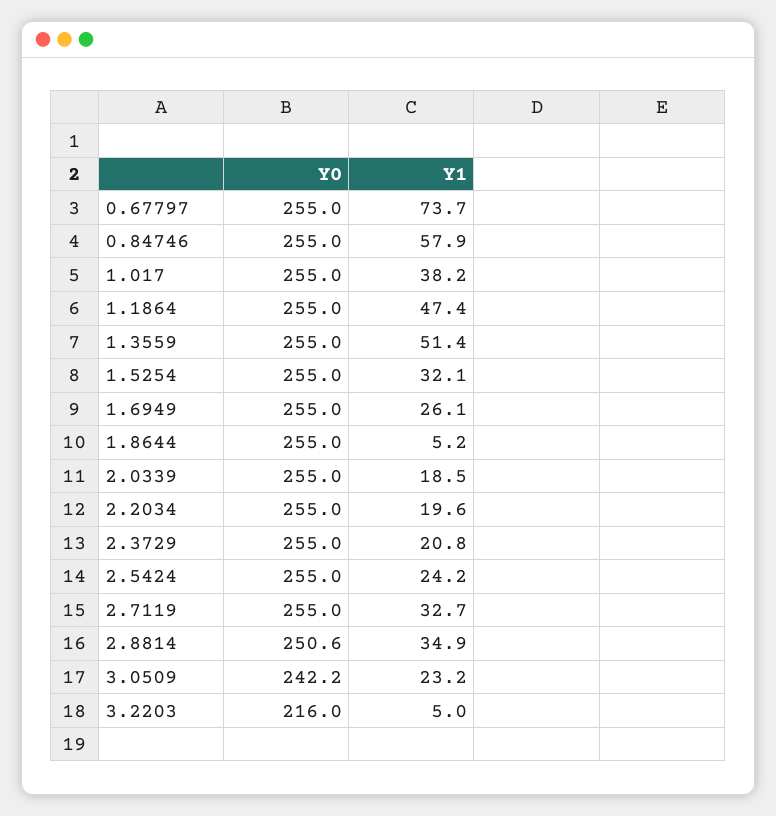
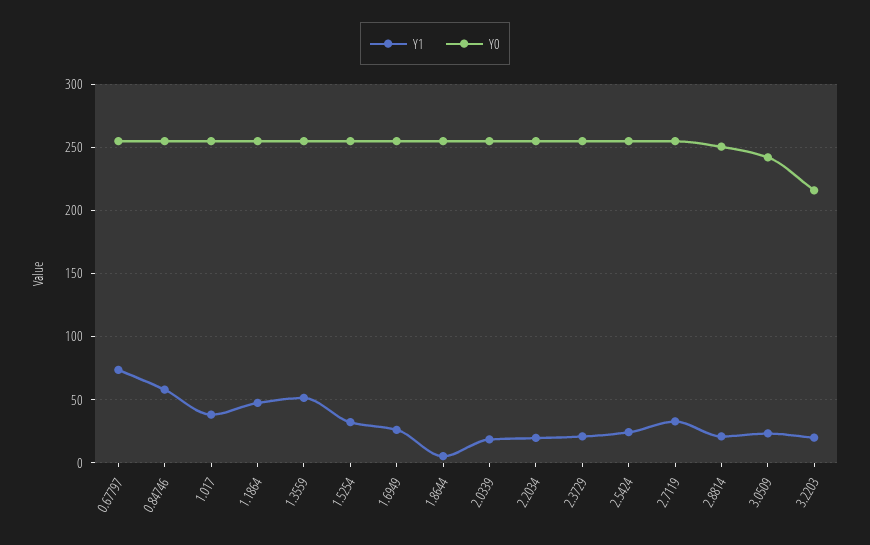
Y1, 2.8814: 34.9 -> 20
Y1, 3.2203: 5 -> 20

